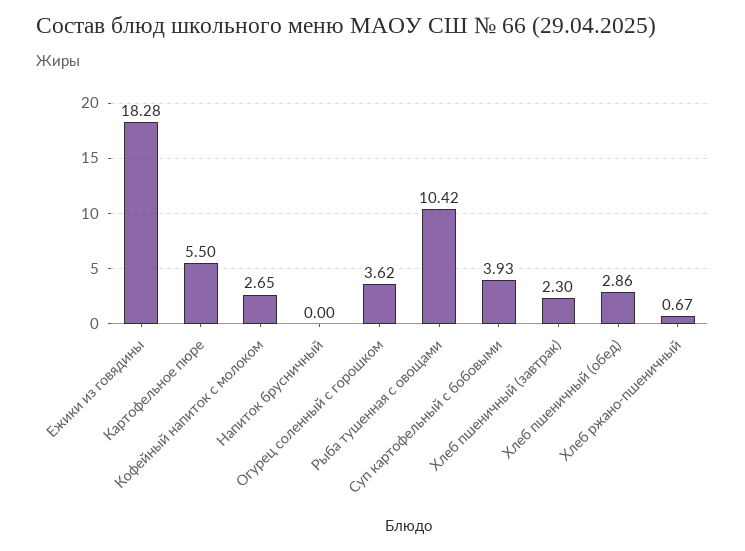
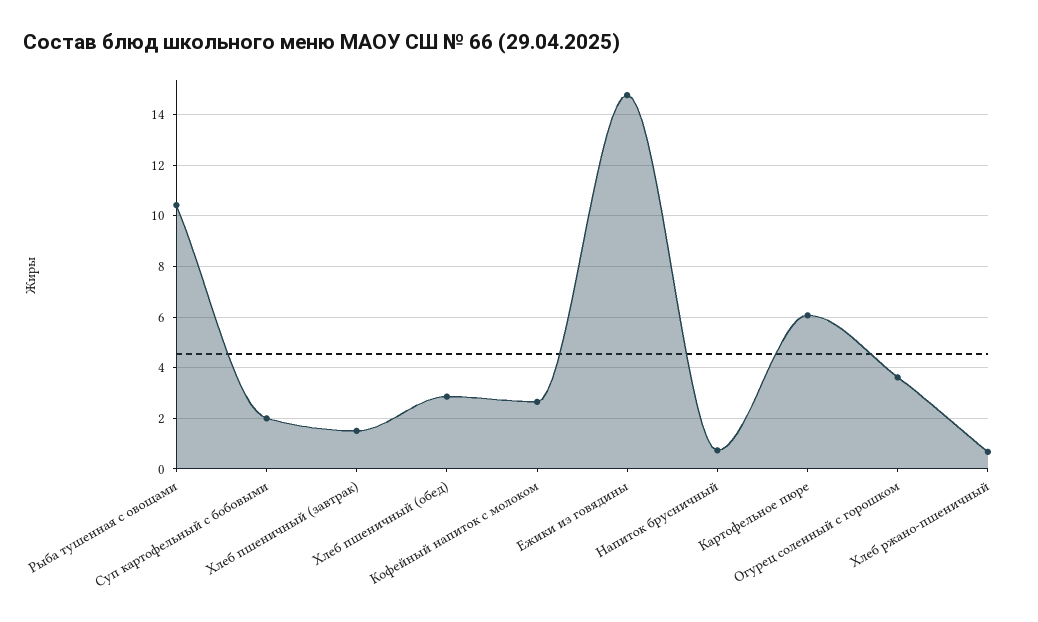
Ежики из говядины: 18.28 -> 14.75
Картофельное пюре: 5.5 -> 6
Напиток брусничный: 0 -> 0.75
Суп картофельный с бобовыми: 3.93 -> 2
Хлеб пшеничный (завтрак): 2.3 -> 1.5

